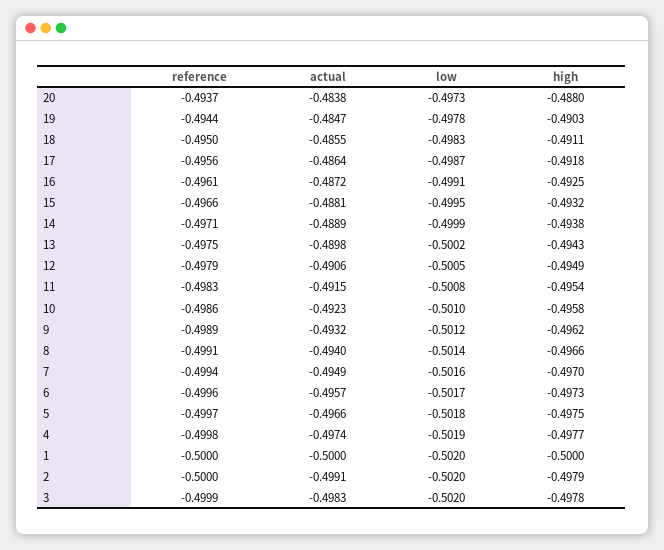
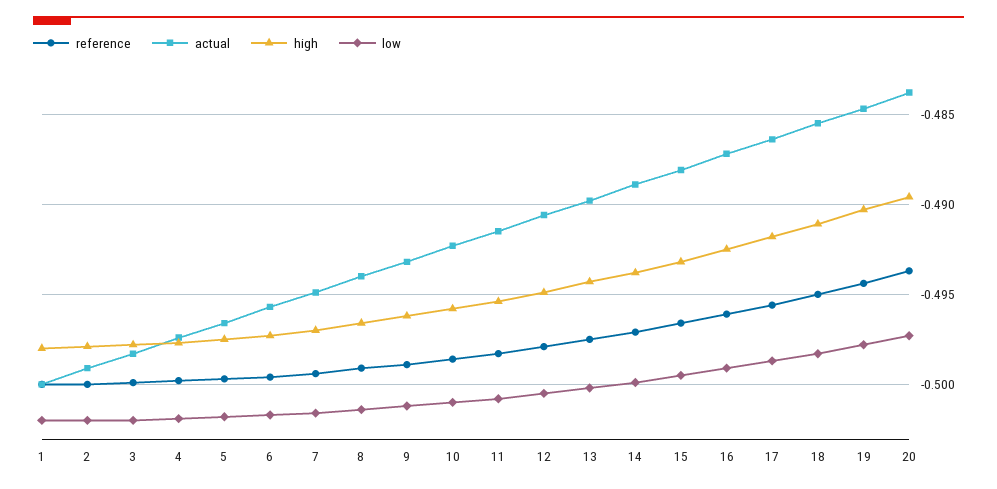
high, 20: -0.488 -> -0.4895
high, 1: -0.5 -> -0.498

